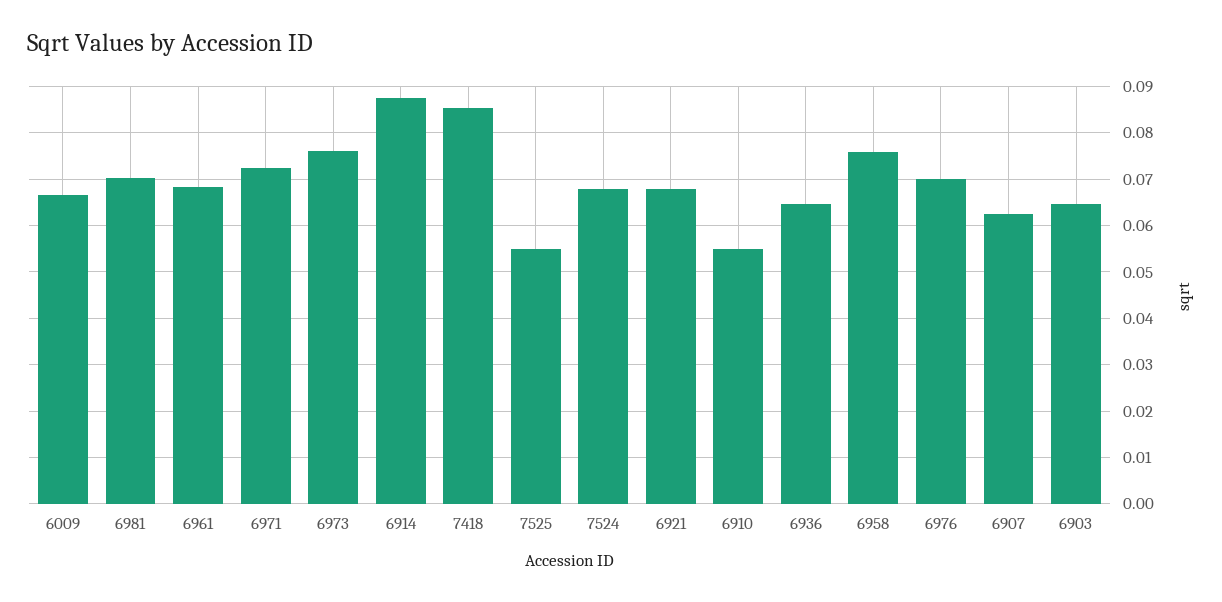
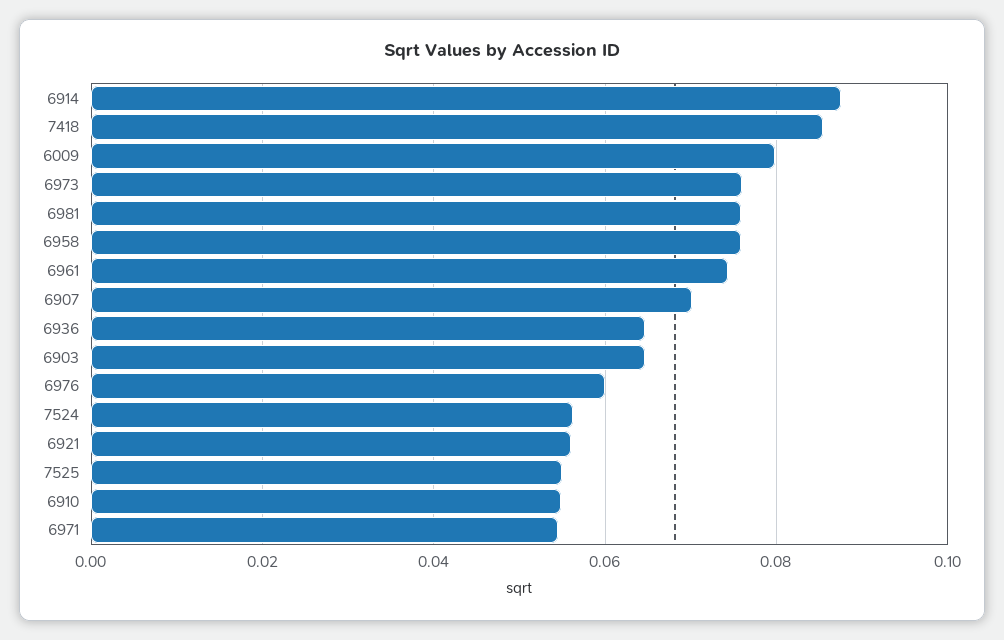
6009: 0.066 -> 0.08
6981: 0.07 -> 0.076
6961: 0.068 -> 0.074
6971: 0.072 -> 0.054
7524: 0.068 -> 0.056
6921: 0.068 -> 0.056
6976: 0.07 -> 0.06
6907: 0.062 -> 0.07

